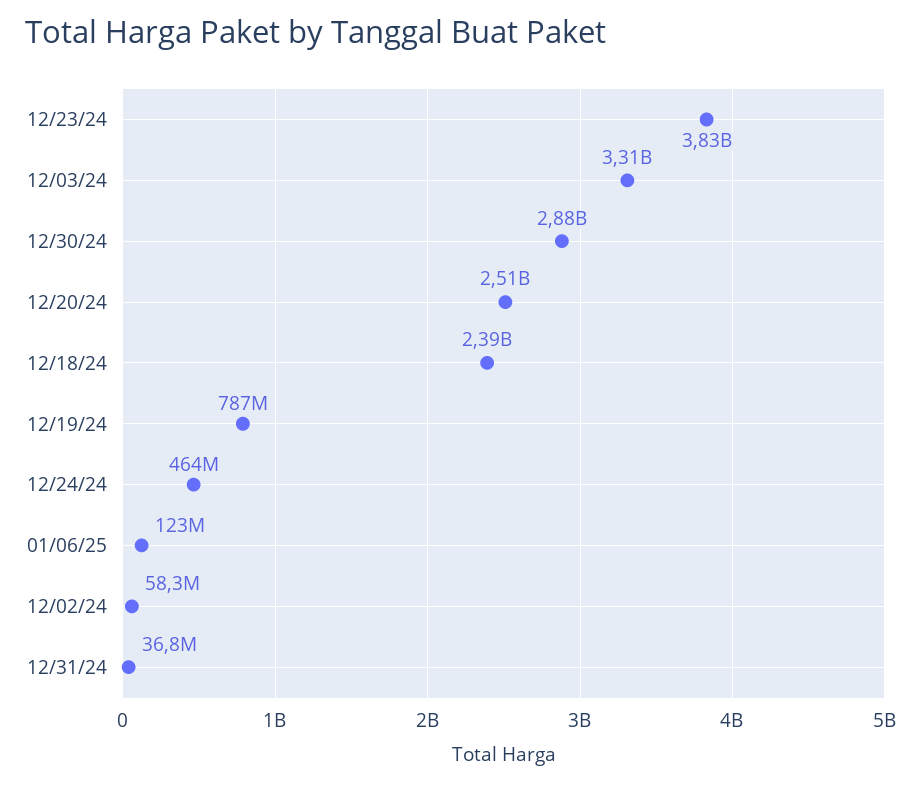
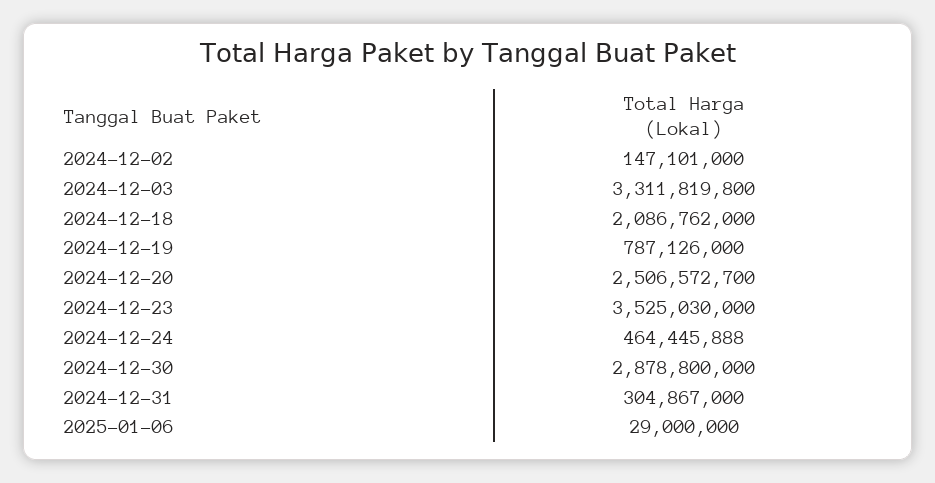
12/23/24: 3830000000 -> 3525030000
12/18/24: 2390000000 -> 2086762000
01/06/25: 123000000 -> 29000000
12/02/24: 58300000 -> 147101000
12/31/24: 36800000 -> 304867000

